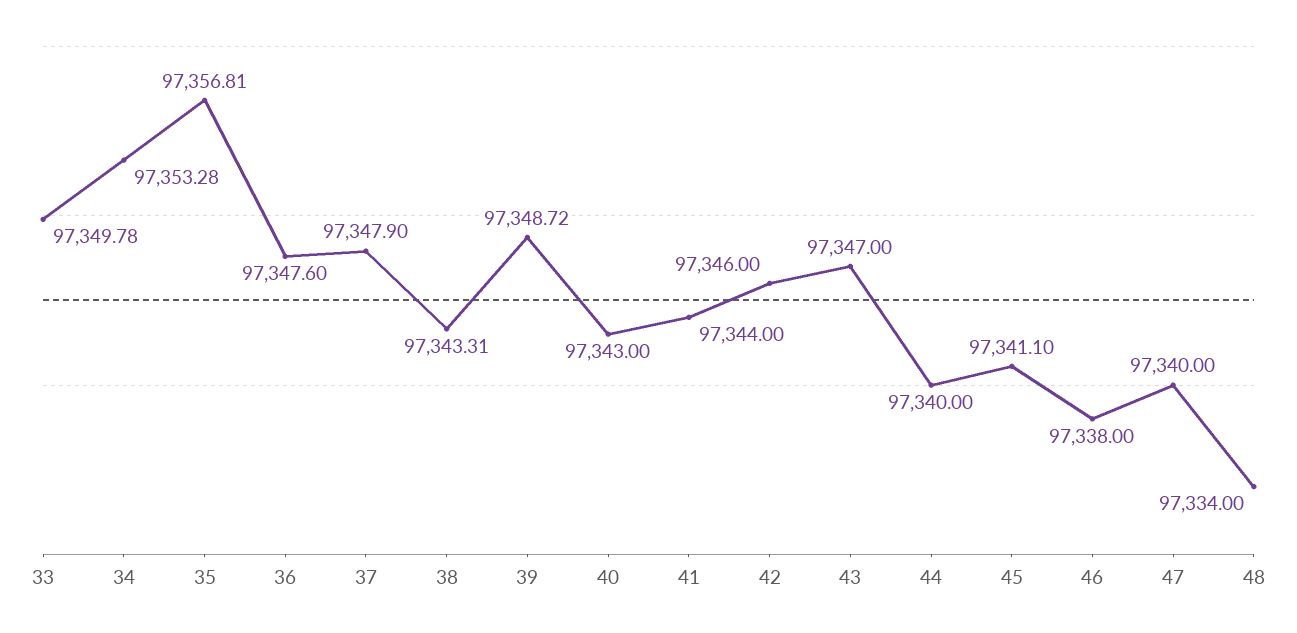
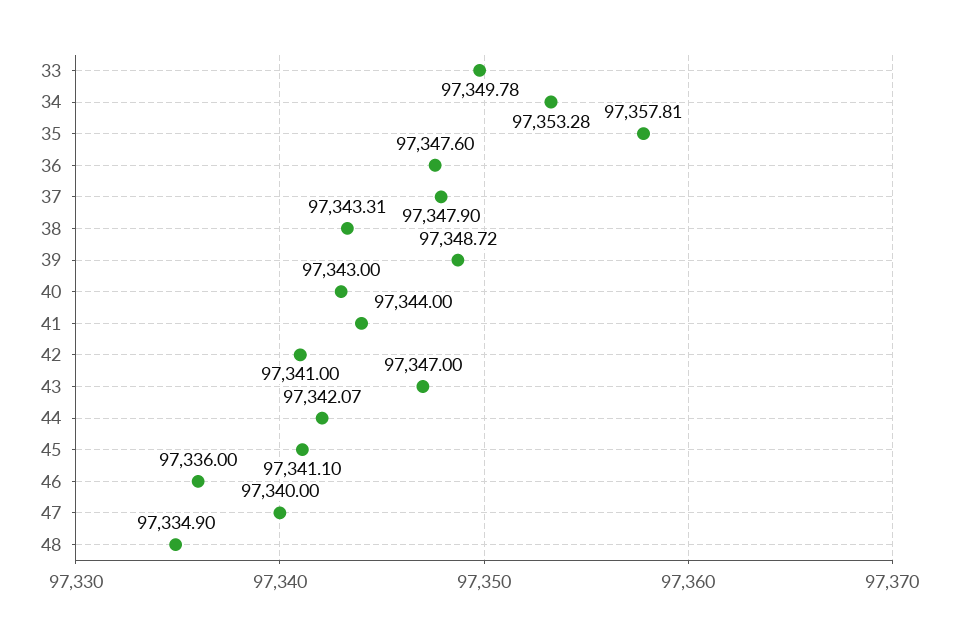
35: 97356.81 -> 97357.81
42: 97346 -> 97341
44: 97340 -> 97342.07
46: 97338 -> 97336
48: 97334 -> 97334.9

